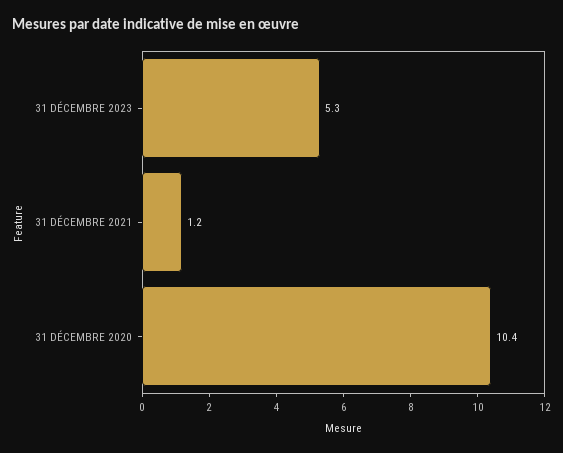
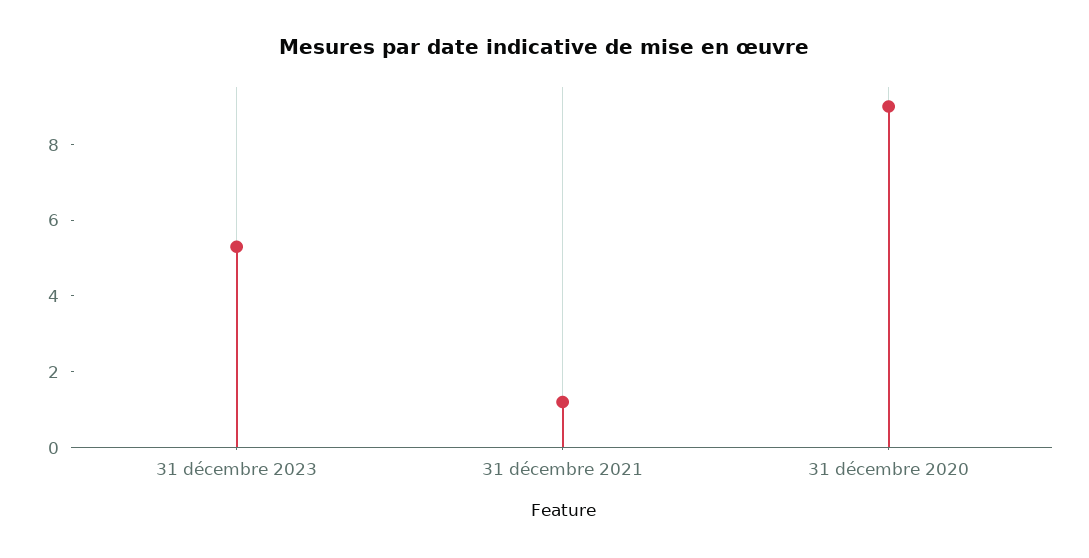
31 DÉCEMBRE 2020: 10.4 -> 9

